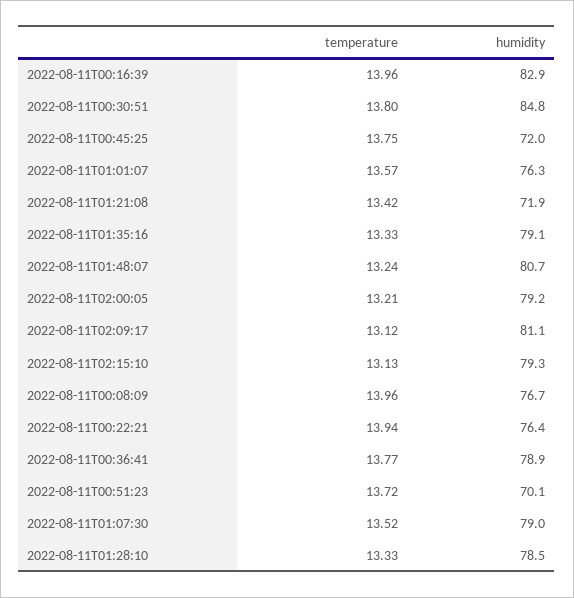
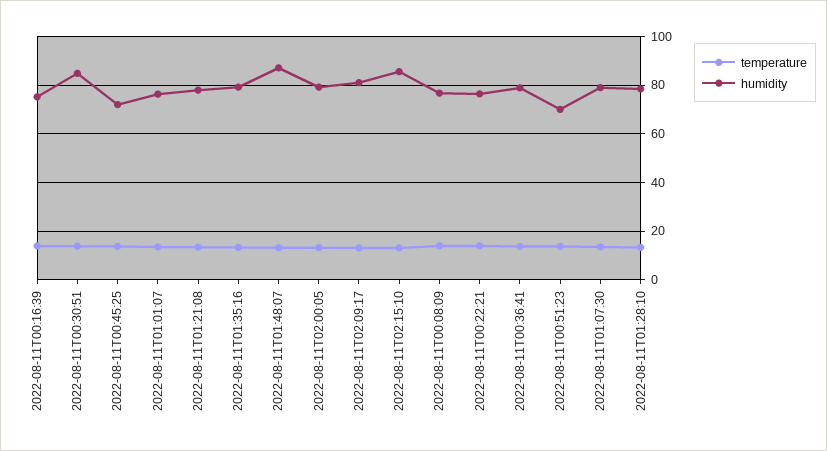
humidity, 2022-08-11T00:16:39: 82.9 -> 75
humidity, 2022-08-11T01:21:08: 71.9 -> 77.5
humidity, 2022-08-11T01:48:07: 80.7 -> 87.5
humidity, 2022-08-11T02:15:10: 79.3 -> 85

